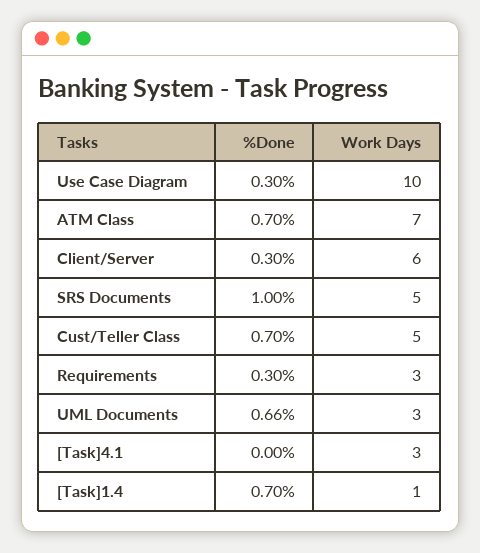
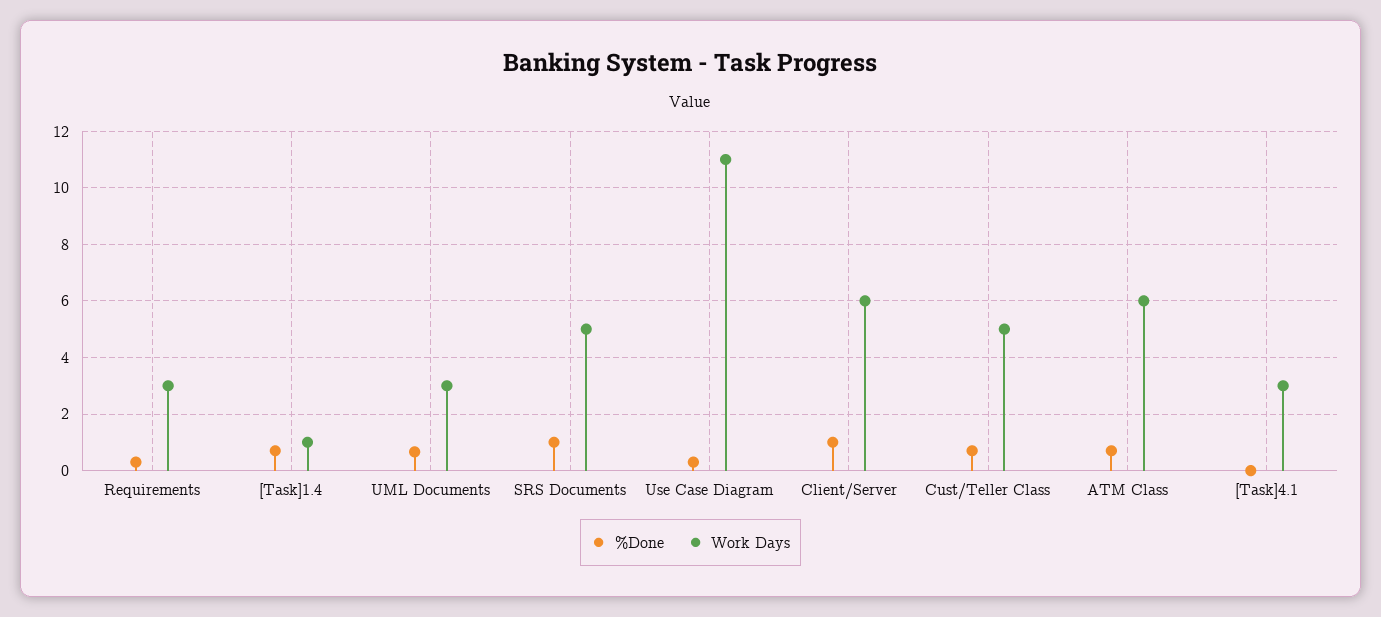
Work Days, Use Case Diagram: 10 -> 11
Work Days, ATM Class: 7 -> 6
%Done, Client/Server: 0.3 -> 1

